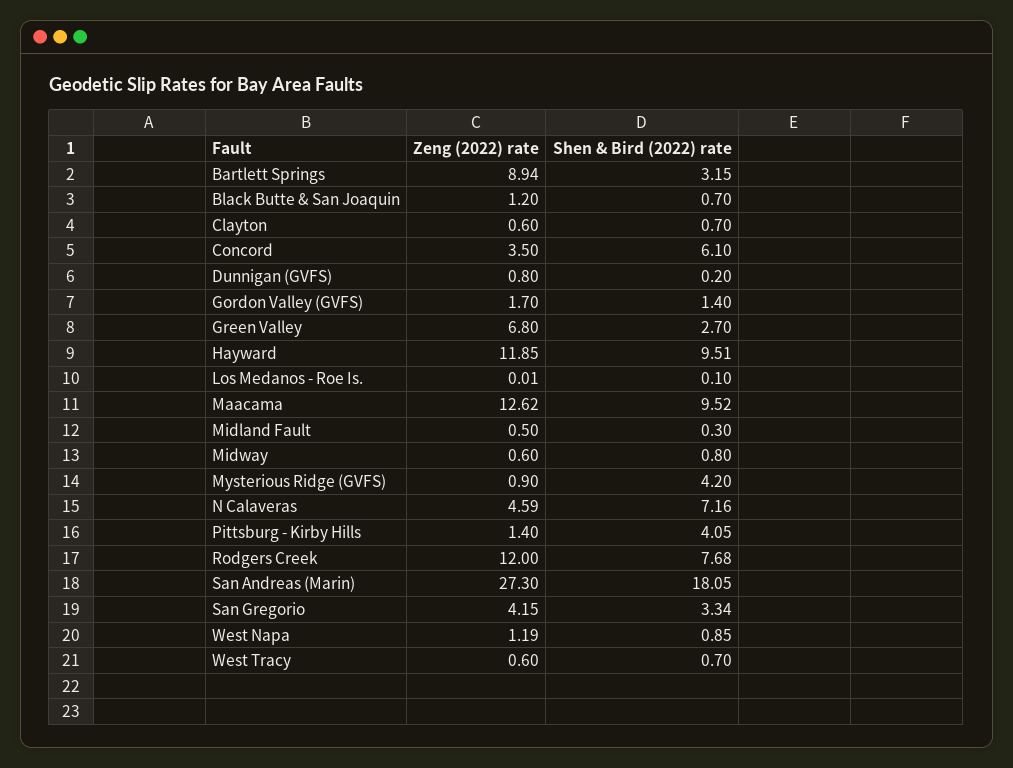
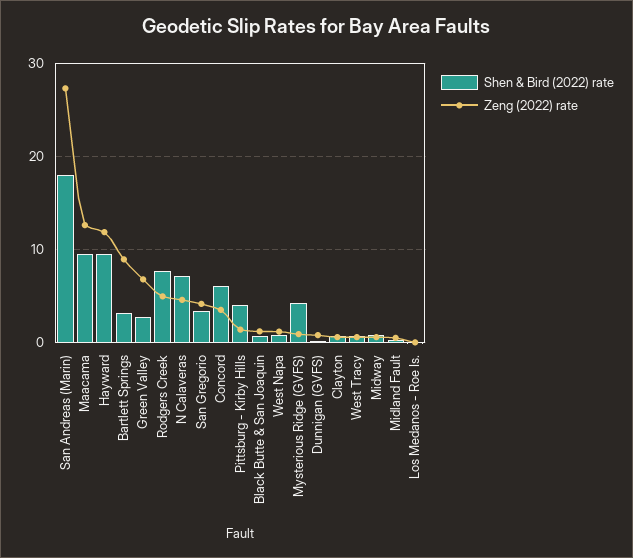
Zeng (2022) rate, Gordon Valley (GVFS): 1.7 -> none
Shen & Bird (2022) rate, Gordon Valley (GVFS): 1.4 -> none
Zeng (2022) rate, Rodgers Creek: 12 -> 5

